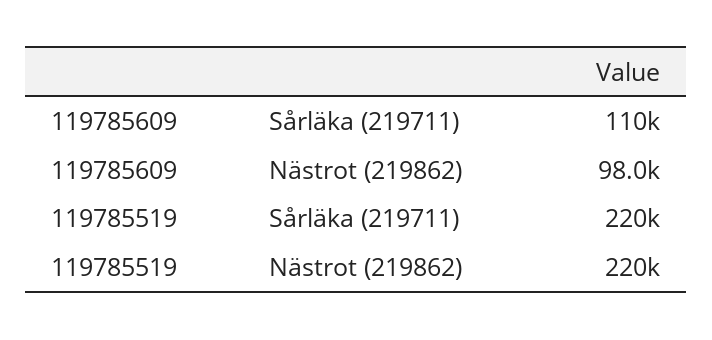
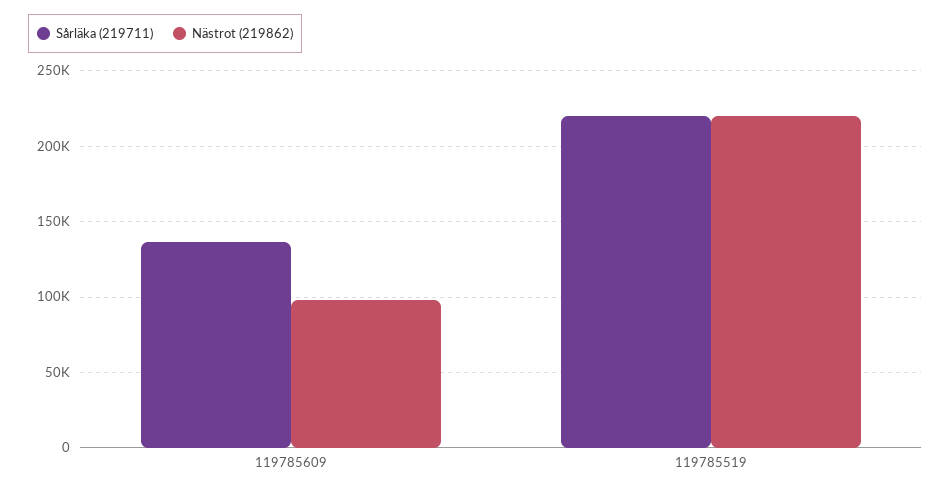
Sårläka (219711), 119785609: 110000 -> 135000

